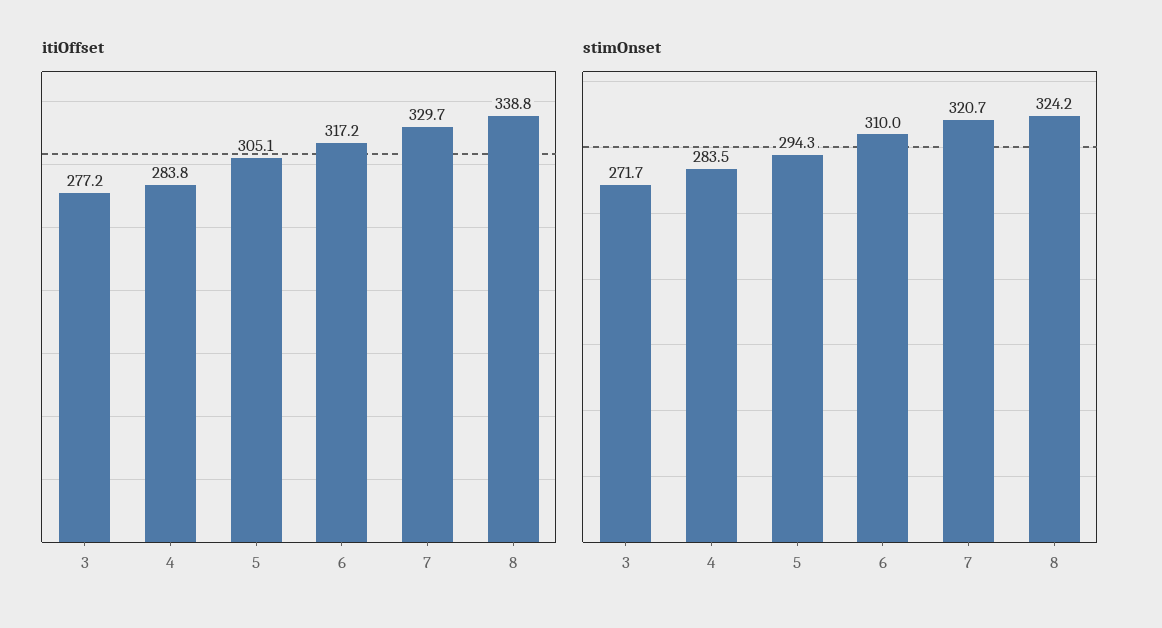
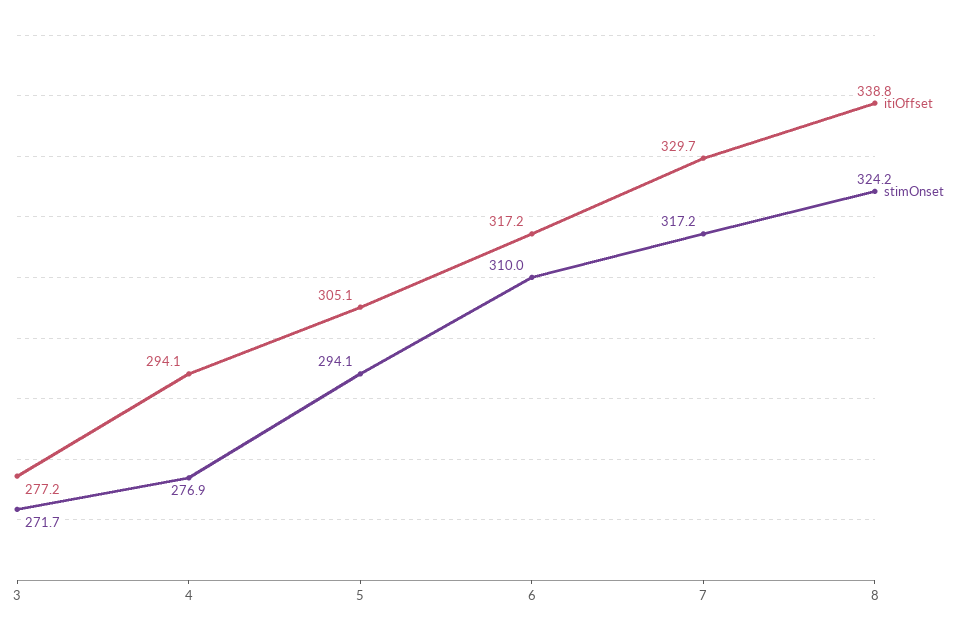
itiOffset, 4: 283.8 -> 294.1
stimOnset, 4: 283.5 -> 276.9
stimOnset, 5: 294.3 -> 294.1
stimOnset, 7: 320.7 -> 317.2

